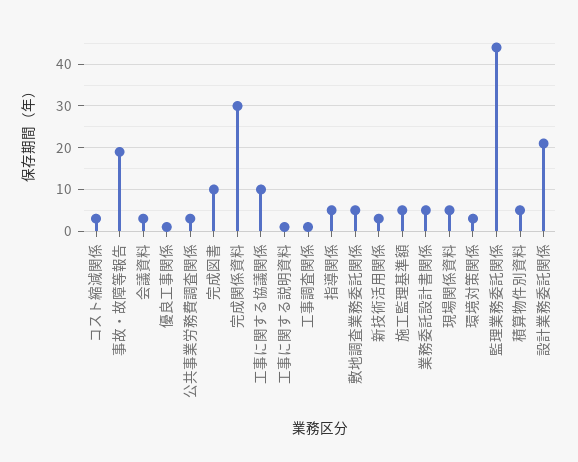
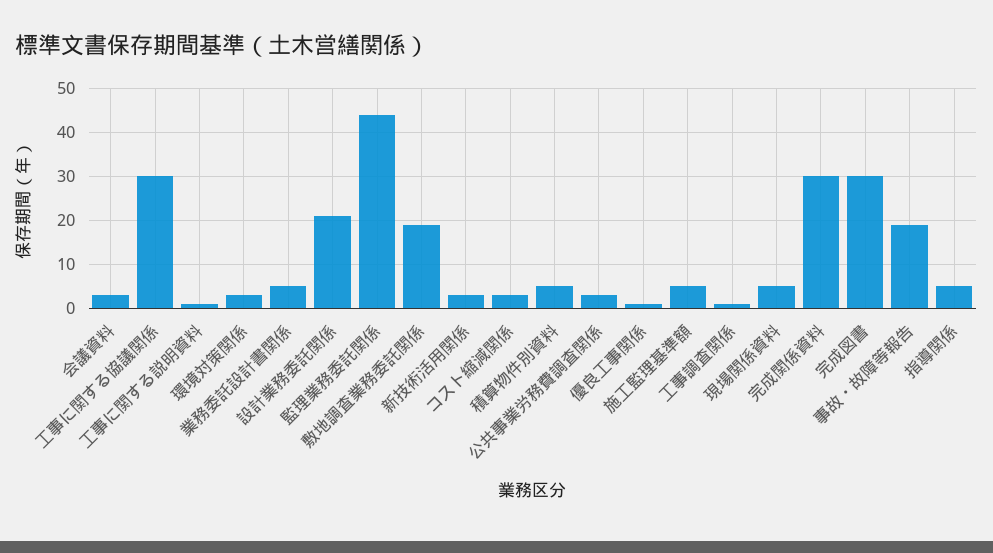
完成図書: 10 -> 30
工事に関する協議関係: 10 -> 30
敷地調査業務委託関係: 5 -> 20

